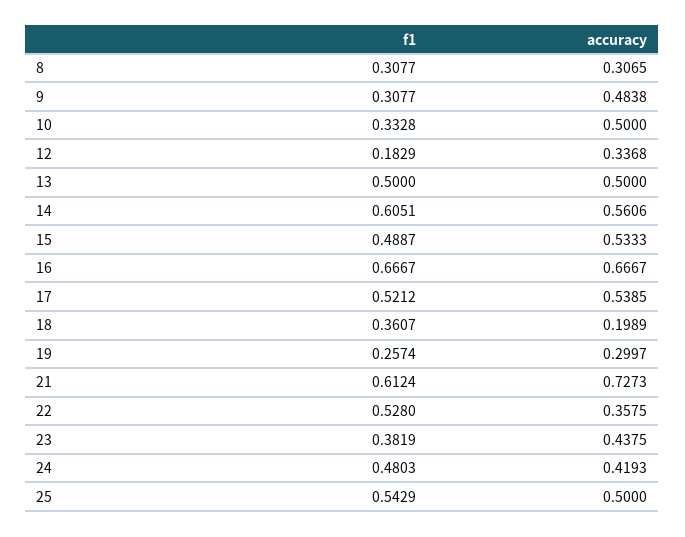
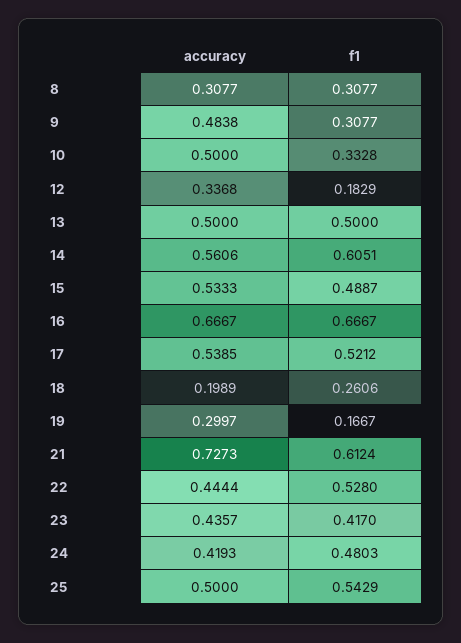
accuracy, 8: 0.3065 -> 0.3077
f1, 18: 0.3607 -> 0.2606
f1, 19: 0.2574 -> 0.1667
accuracy, 22: 0.3575 -> 0.4444
f1, 23: 0.3819 -> 0.417
accuracy, 23: 0.4375 -> 0.4357

